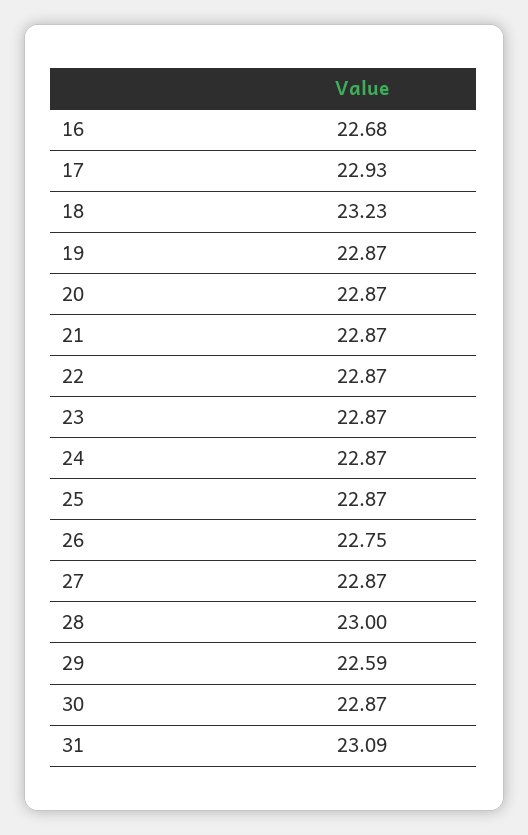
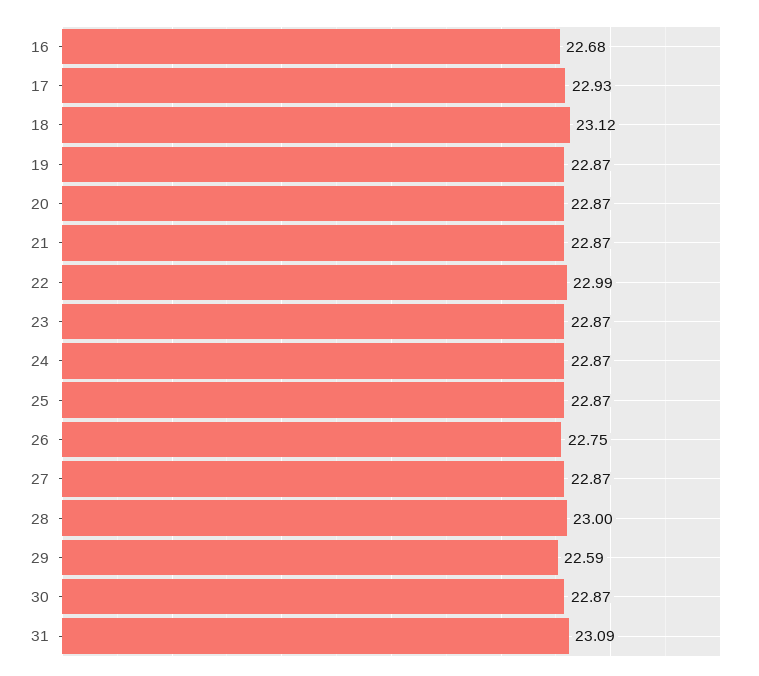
18: 23.23 -> 23.12
22: 22.87 -> 22.99

